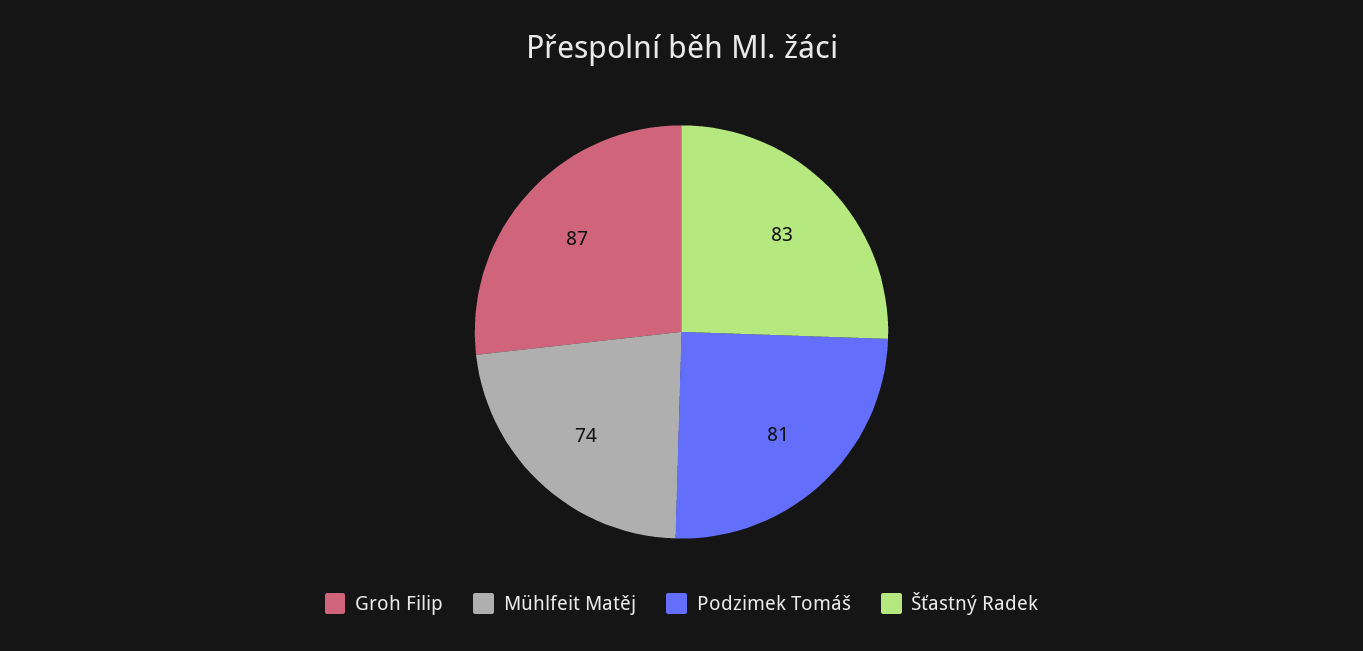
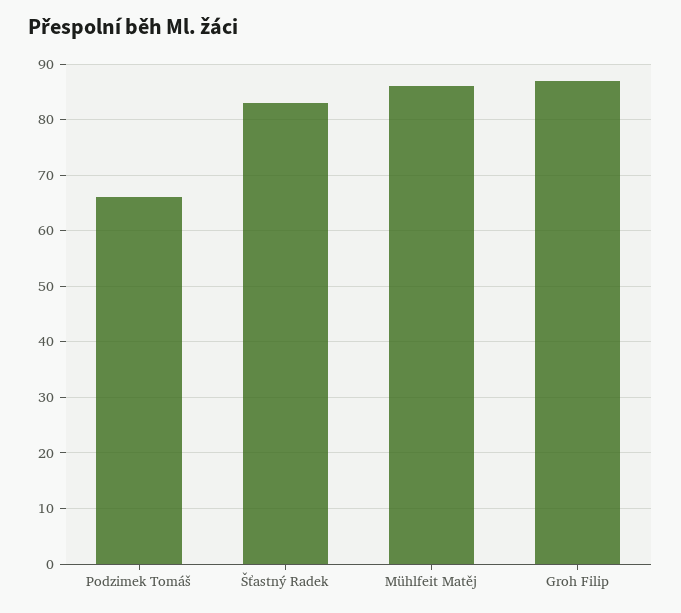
Mühlfeit Matěj: 74 -> 85
Podzimek Tomáš: 81 -> 65

